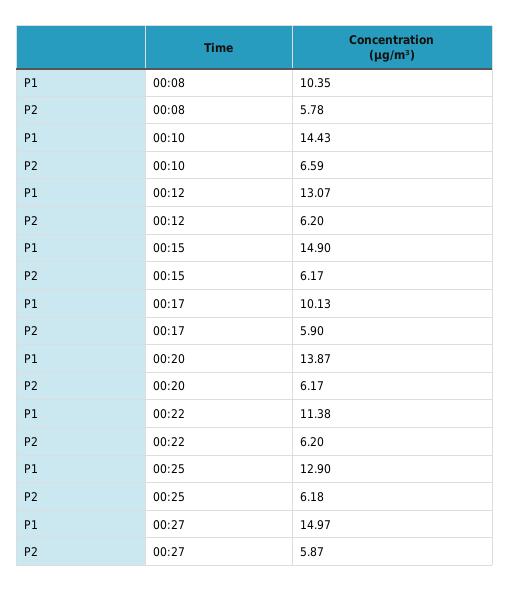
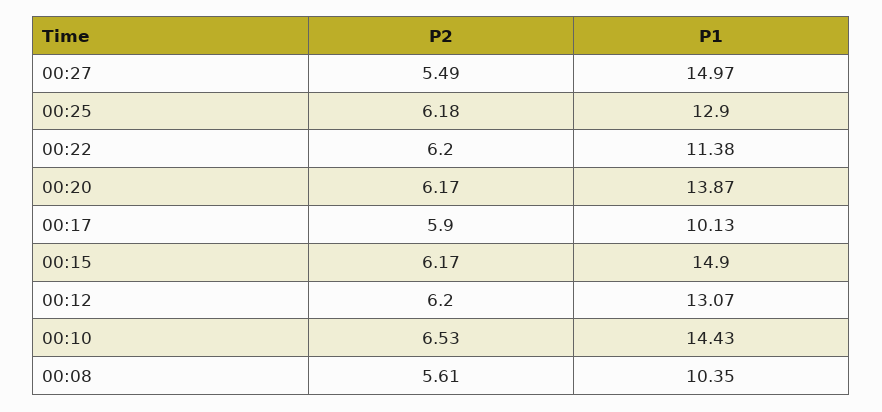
P2, 00:08: 5.78 -> 5.61
P2, 00:10: 6.59 -> 6.53
P2, 00:27: 5.87 -> 5.49

